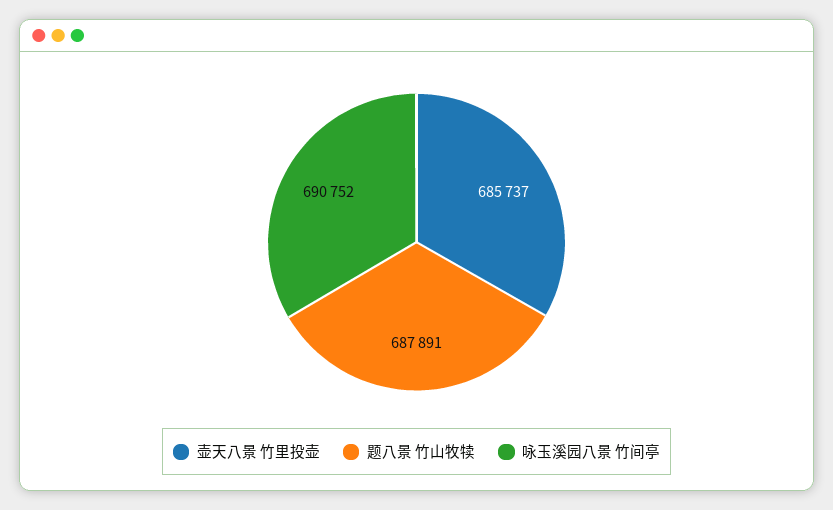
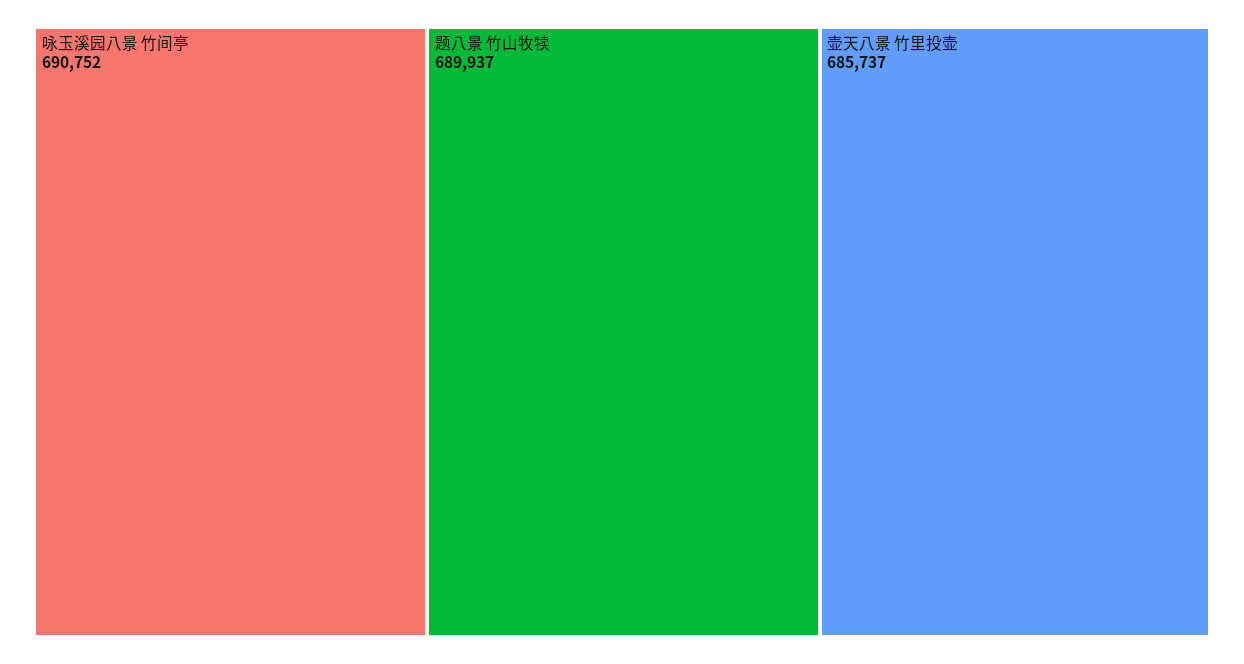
题八景 竹山牧犊: 687891 -> 689937

